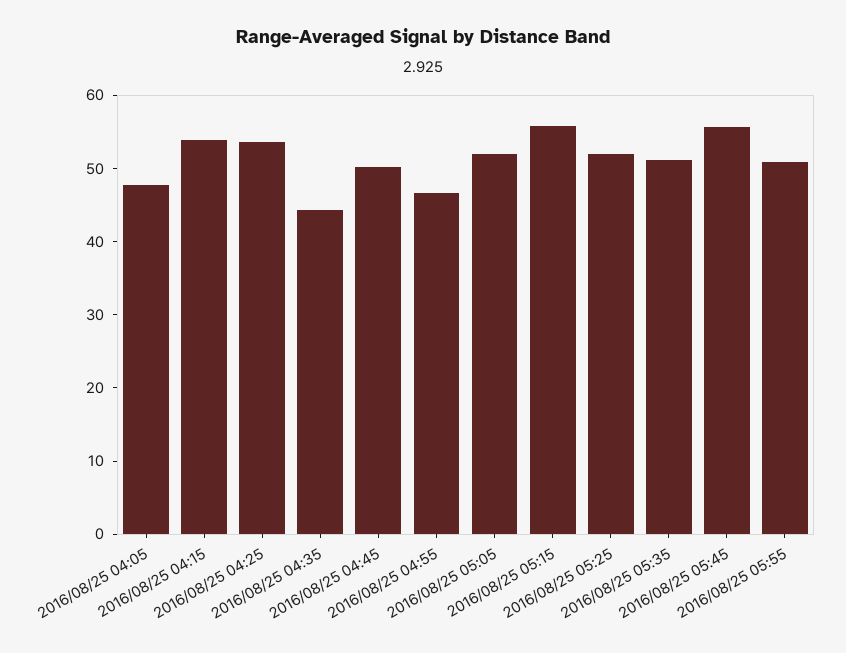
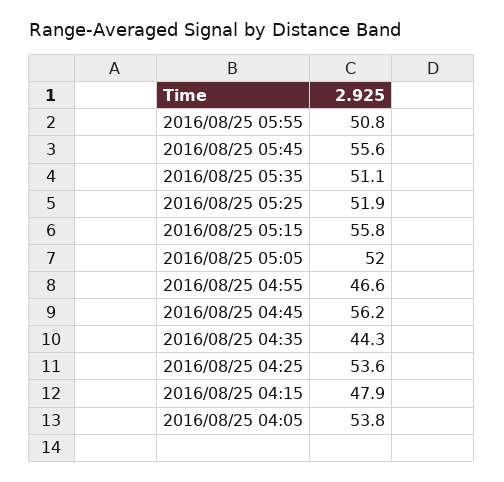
2016/08/25 04:05: 48 -> 53.8
2016/08/25 04:15: 54 -> 47.9
2016/08/25 04:45: 50 -> 56.2

